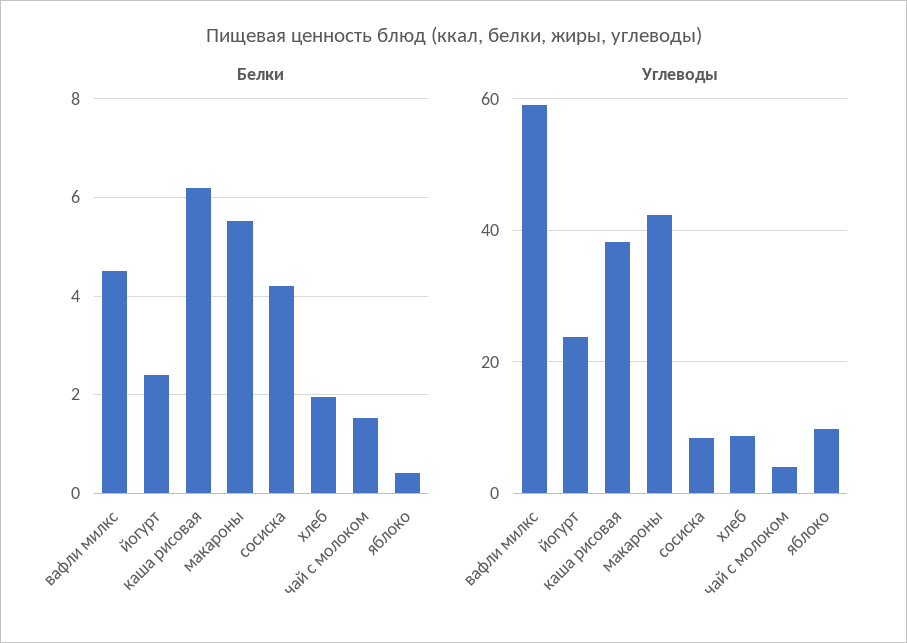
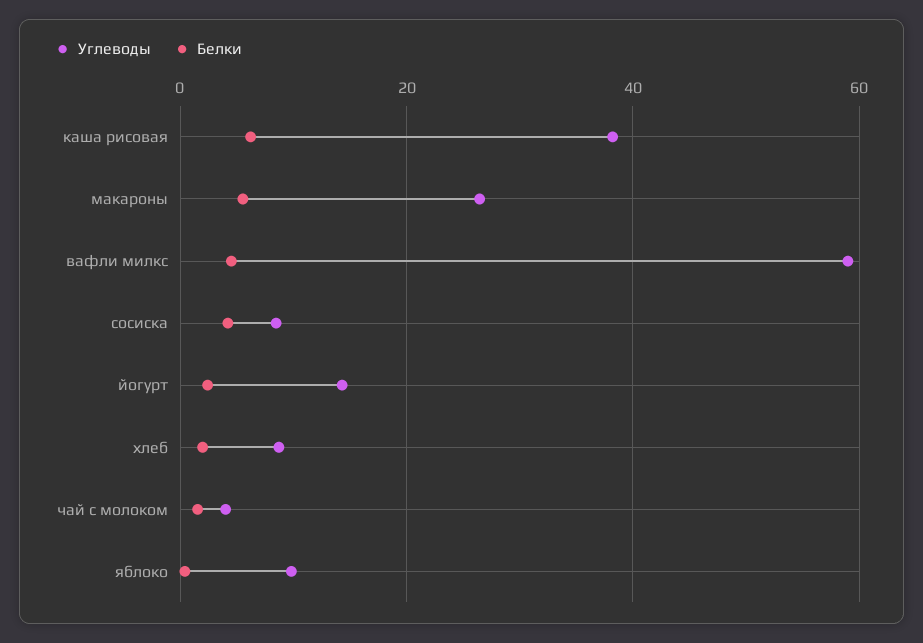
Углеводы, йогурт: 24 -> 14
Углеводы, макароны: 42 -> 26

